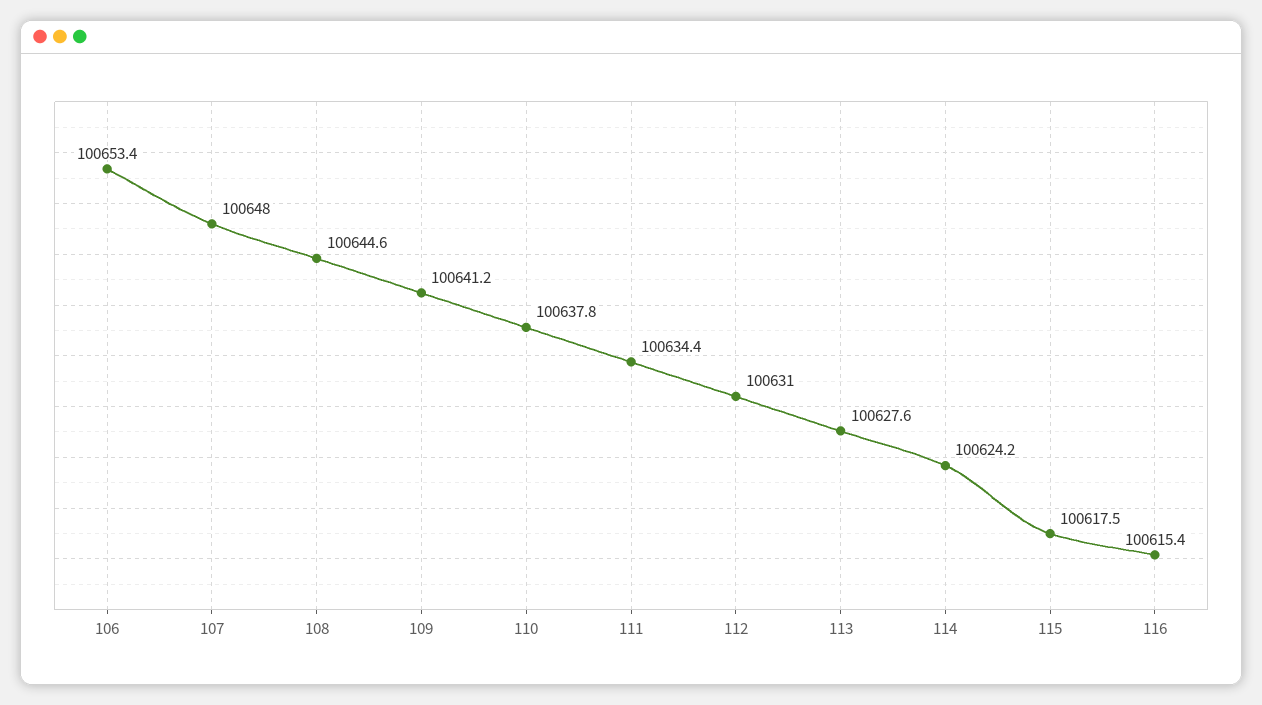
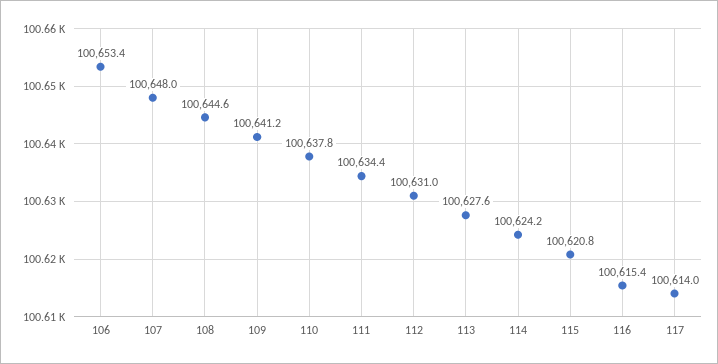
115: 100617.5 -> 100620.8
117: none -> 100614

